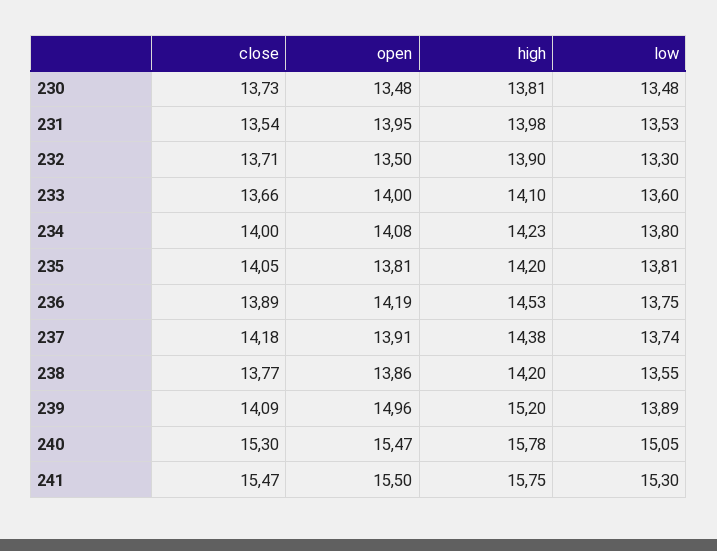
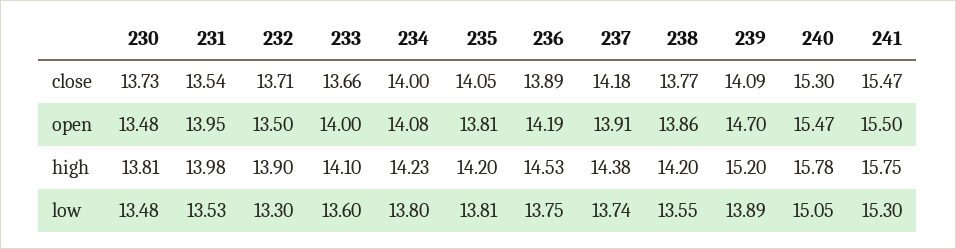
open, 239: 14.96 -> 14.7

